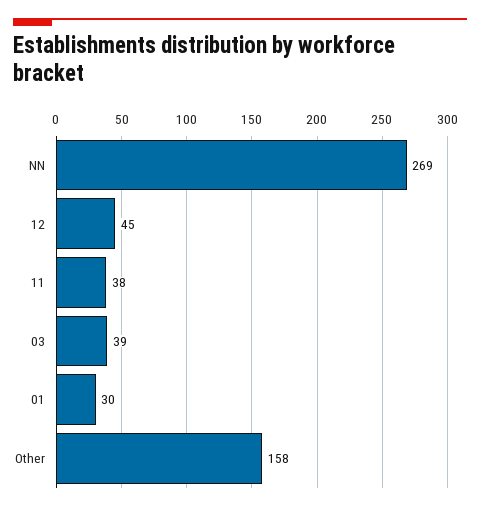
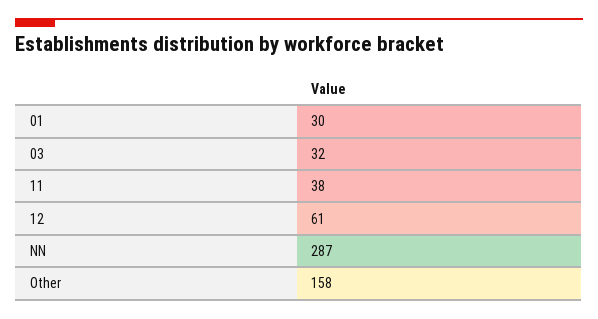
NN: 269 -> 287
12: 45 -> 61
03: 39 -> 32

